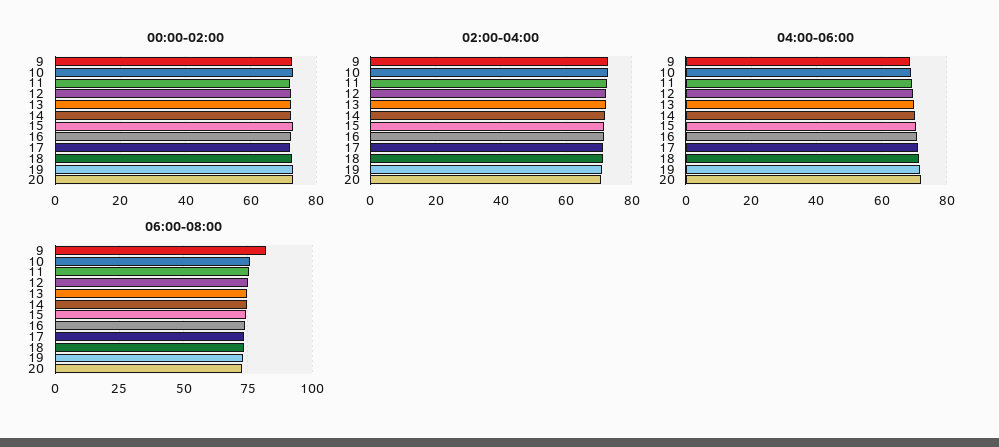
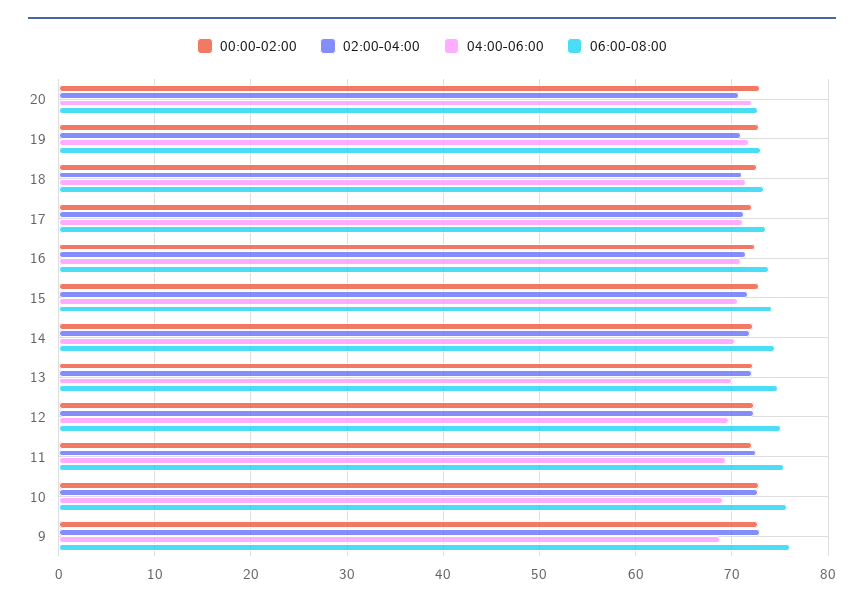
06:00-08:00, 9: 82.5 -> 76

